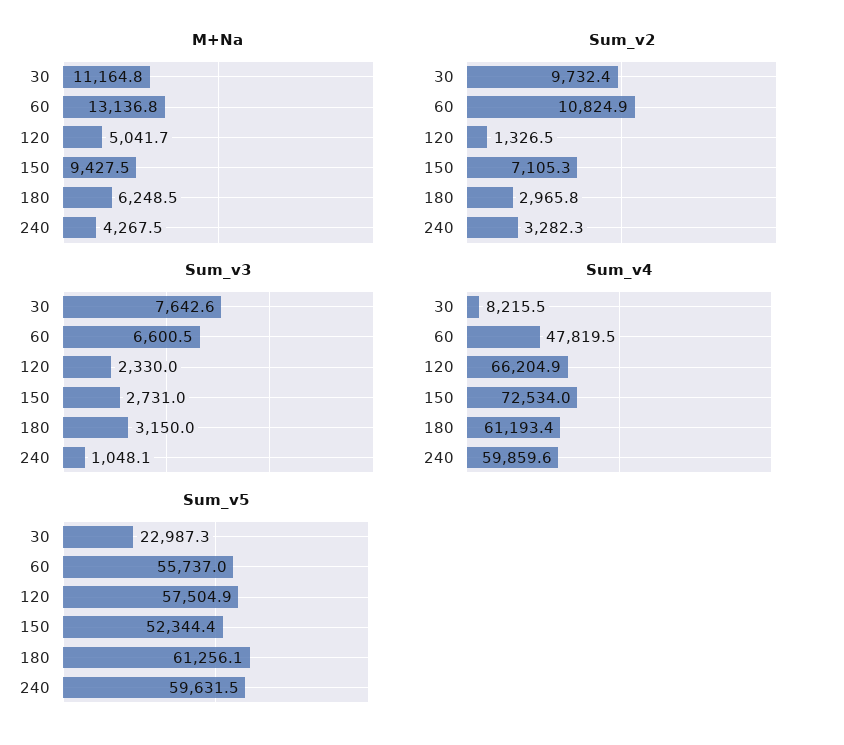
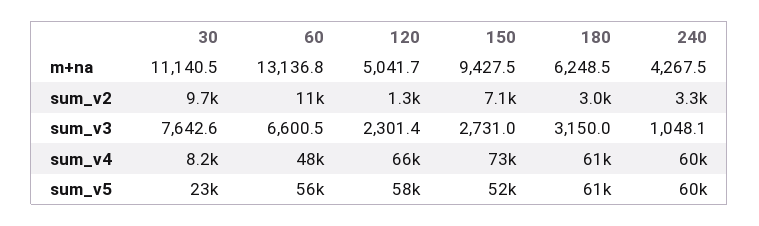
M+Na, 30: 11164.8 -> 11140.5
Sum_v3, 120: 2330 -> 2301.4

